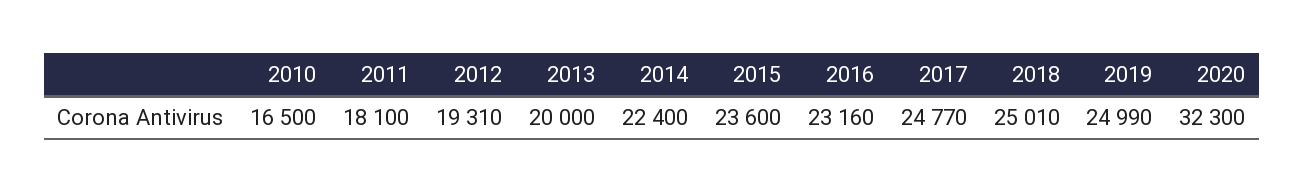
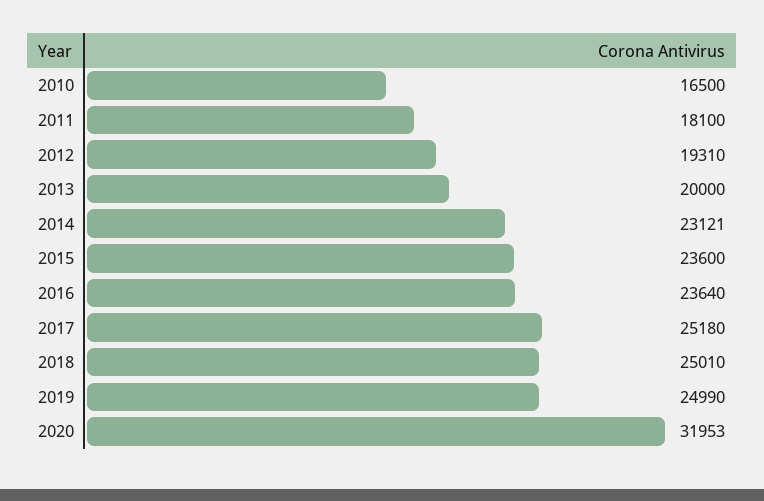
2014: 22400 -> 23121
2016: 23160 -> 23640
2017: 24770 -> 25180
2020: 32300 -> 31953

